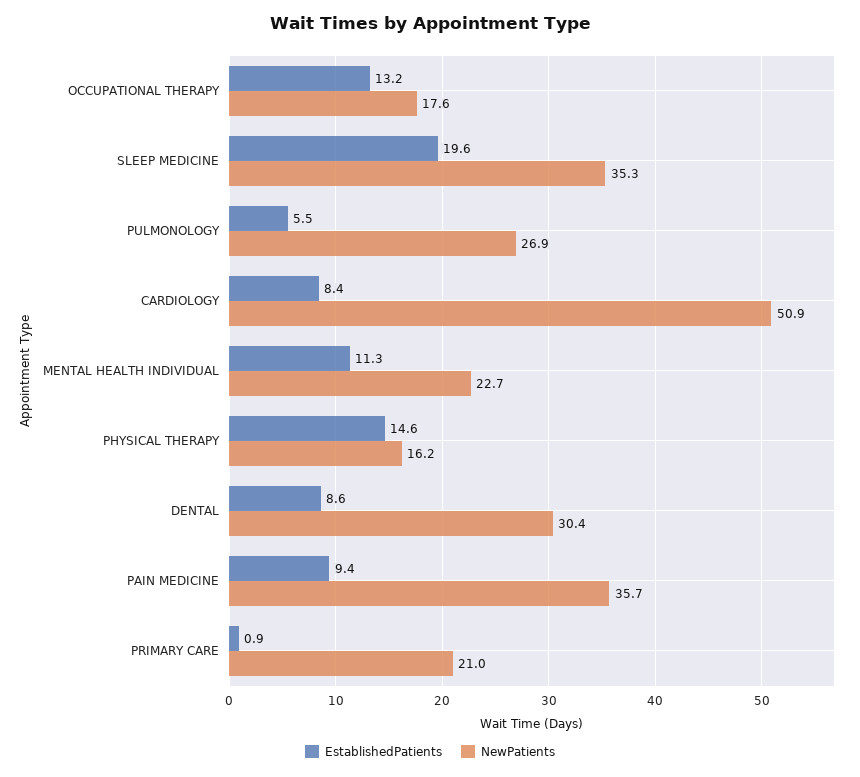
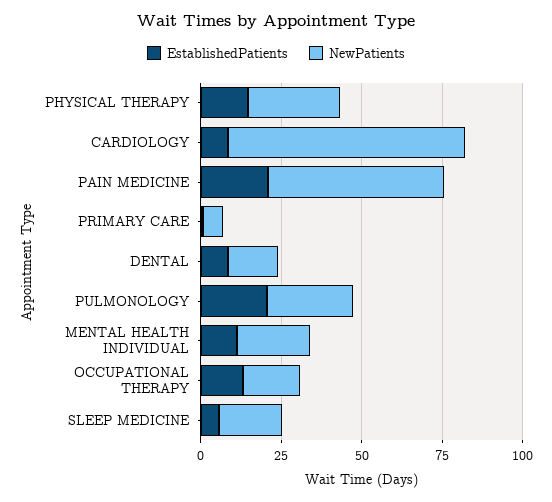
EstablishedPatients, SLEEP MEDICINE: 19.6 -> 5
NewPatients, SLEEP MEDICINE: 35.3 -> 20
EstablishedPatients, PULMONOLOGY: 5.5 -> 20
NewPatients, CARDIOLOGY: 50.9 -> 75
NewPatients, PHYSICAL THERAPY: 16.2 -> 30
NewPatients, DENTAL: 30.4 -> 15
EstablishedPatients, PAIN MEDICINE: 9.4 -> 20
NewPatients, PAIN MEDICINE: 35.7 -> 55
NewPatients, PRIMARY CARE: 21 -> 5

